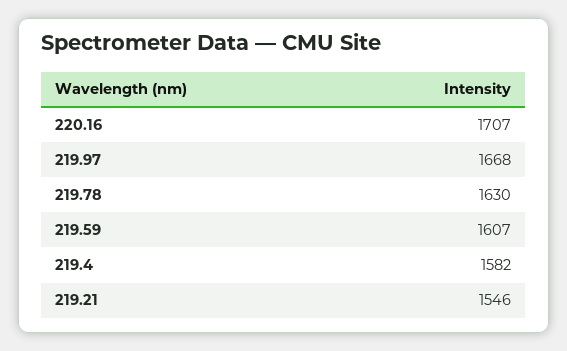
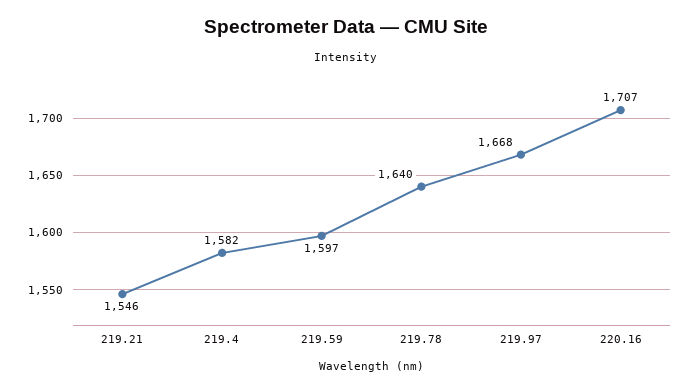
219.78: 1630 -> 1640
219.59: 1607 -> 1597

